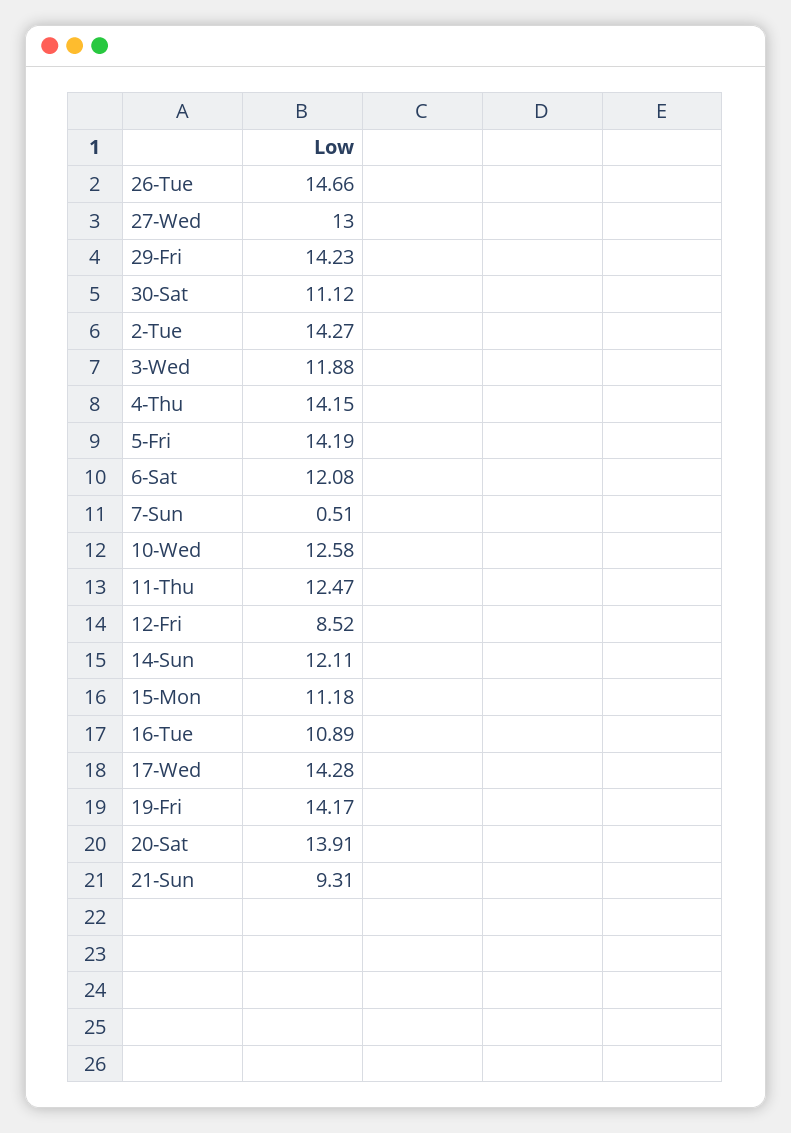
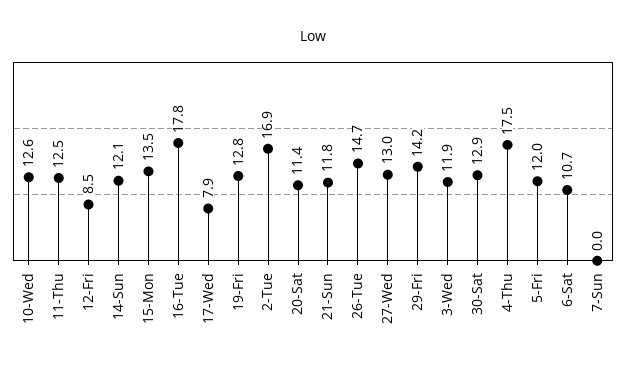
30-Sat: 11.12 -> 12.9
2-Tue: 14.27 -> 16.9
4-Thu: 14.15 -> 17.5
5-Fri: 14.19 -> 12
6-Sat: 12.08 -> 10.7
7-Sun: 0.51 -> 0
15-Mon: 11.18 -> 13.5
16-Tue: 10.89 -> 17.8
17-Wed: 14.28 -> 7.9
19-Fri: 14.17 -> 12.8
20-Sat: 13.91 -> 11.4
21-Sun: 9.31 -> 11.8

